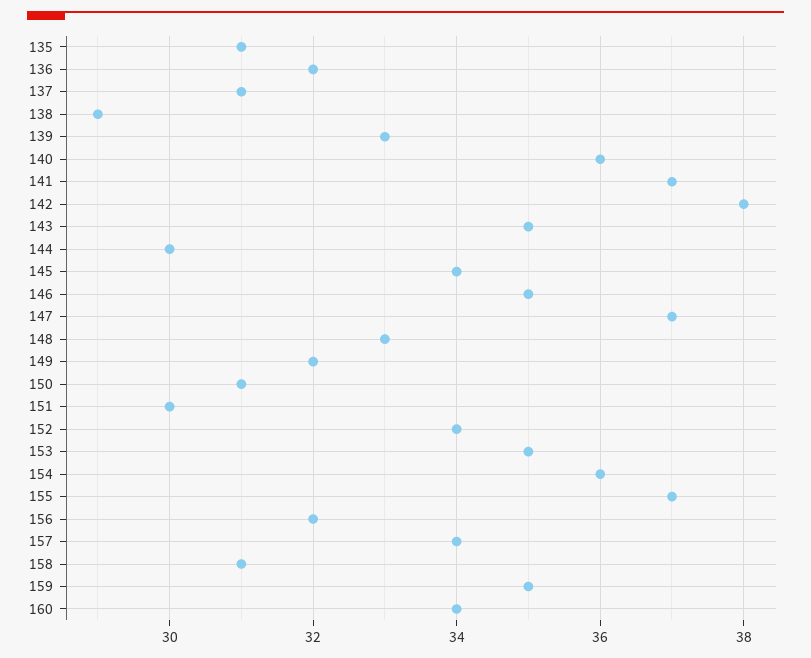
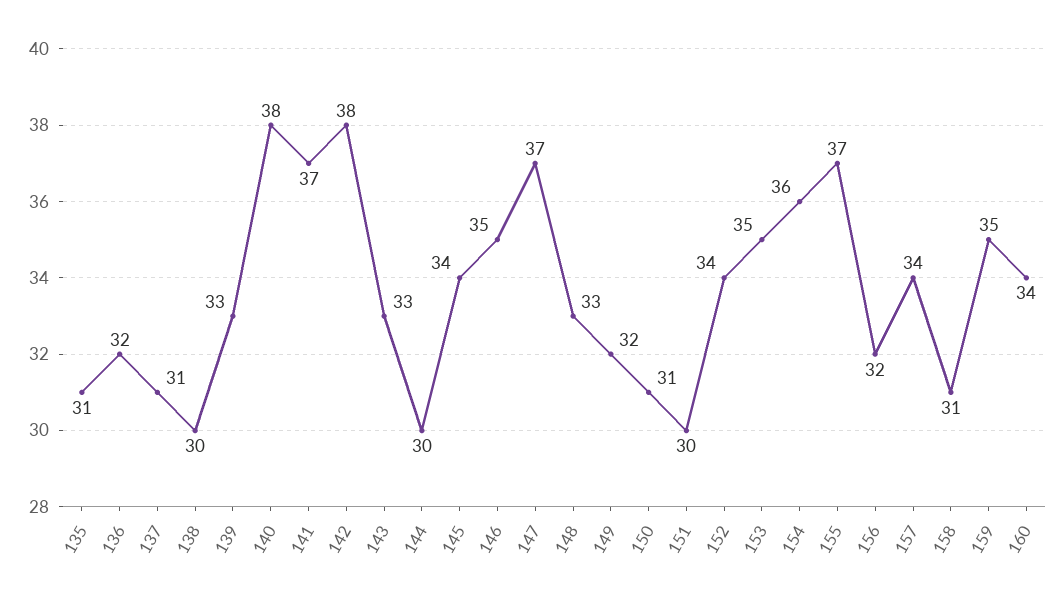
138: 29 -> 30
140: 36 -> 38
143: 35 -> 33

